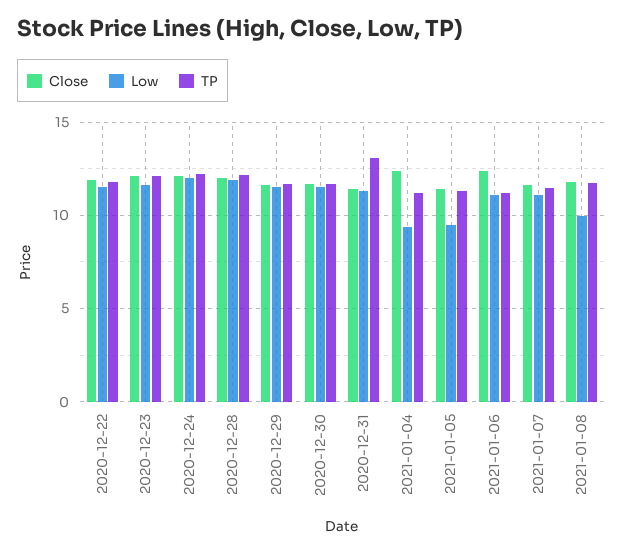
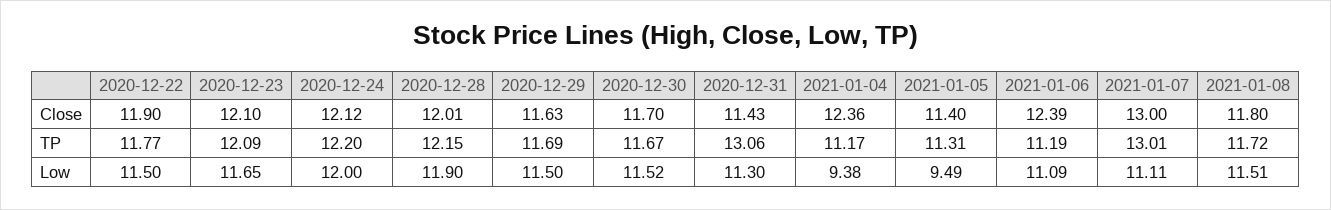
Close, 2021-01-07: 11.5 -> 13
TP, 2021-01-07: 11.5 -> 13.01
Low, 2021-01-08: 10 -> 11.51

